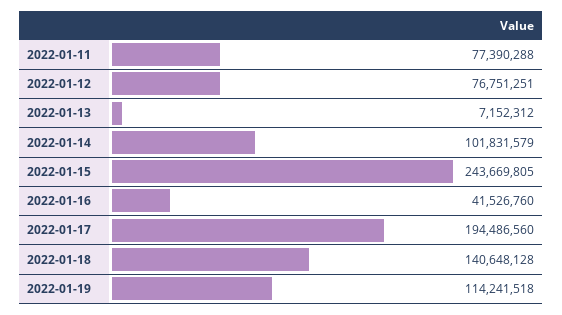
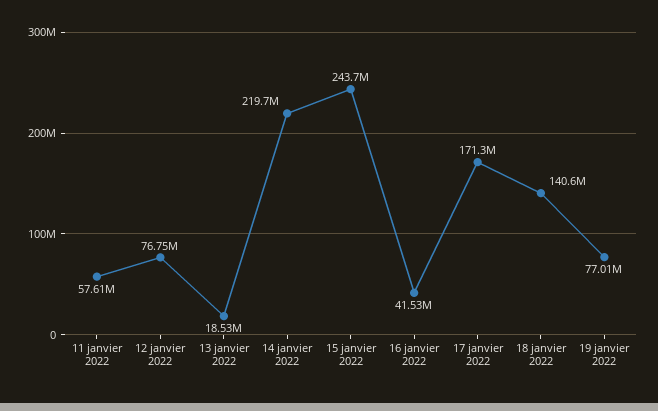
2022-01-11: 77390288 -> 57610000
2022-01-13: 7152312 -> 18530000
2022-01-14: 101831579 -> 219700000
2022-01-17: 194486560 -> 171300000
2022-01-19: 114241518 -> 77010000

